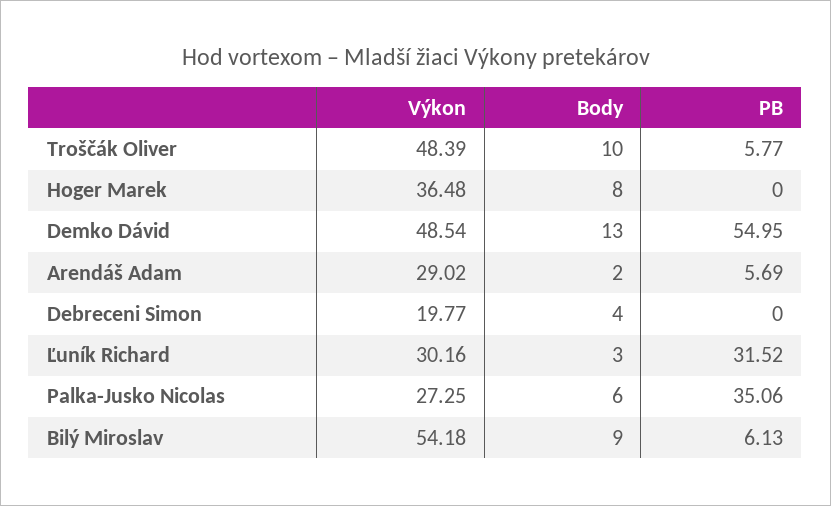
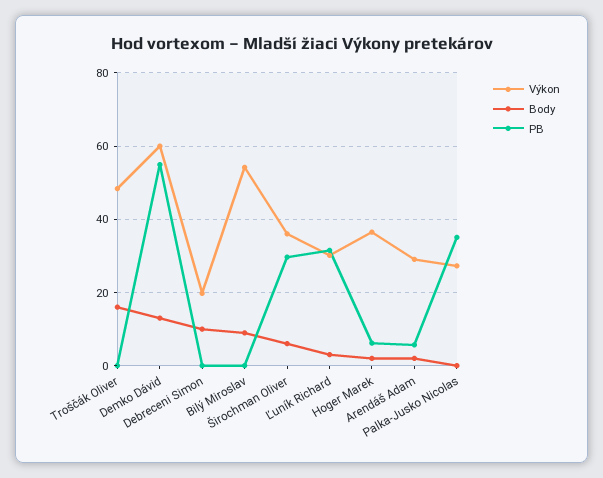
Body, Troščák Oliver: 10 -> 16
PB, Troščák Oliver: 5.77 -> 0
Body, Hoger Marek: 8 -> 2
PB, Hoger Marek: 0 -> 6
Výkon, Demko Dávid: 48.54 -> 60
Body, Debreceni Simon: 4 -> 10
Body, Palka-Jusko Nicolas: 6 -> 0
PB, Bilý Miroslav: 6.13 -> 0
Výkon, Širochman Oliver: none -> 36
Body, Širochman Oliver: none -> 6
PB, Širochman Oliver: none -> 30

